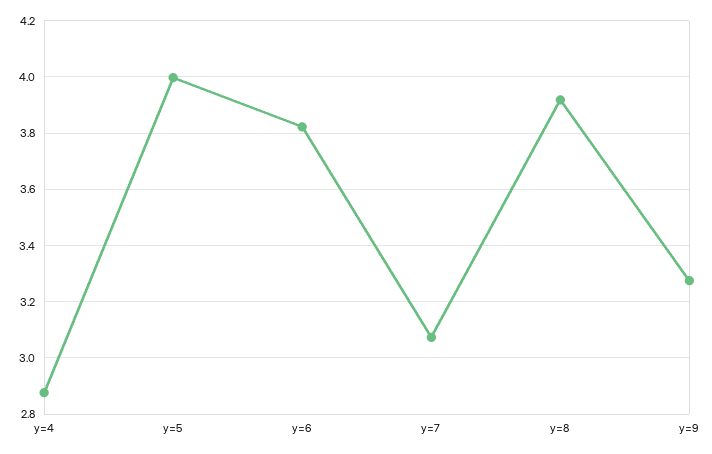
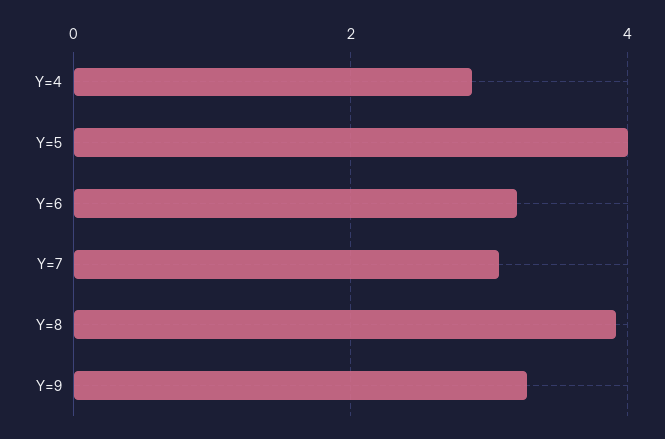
y=6: 3.825 -> 3.2

